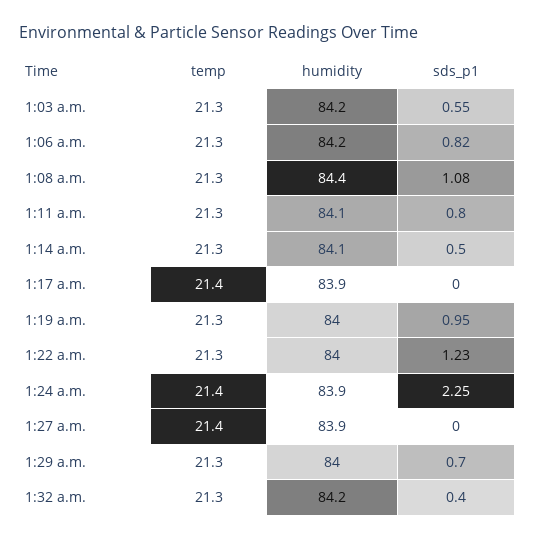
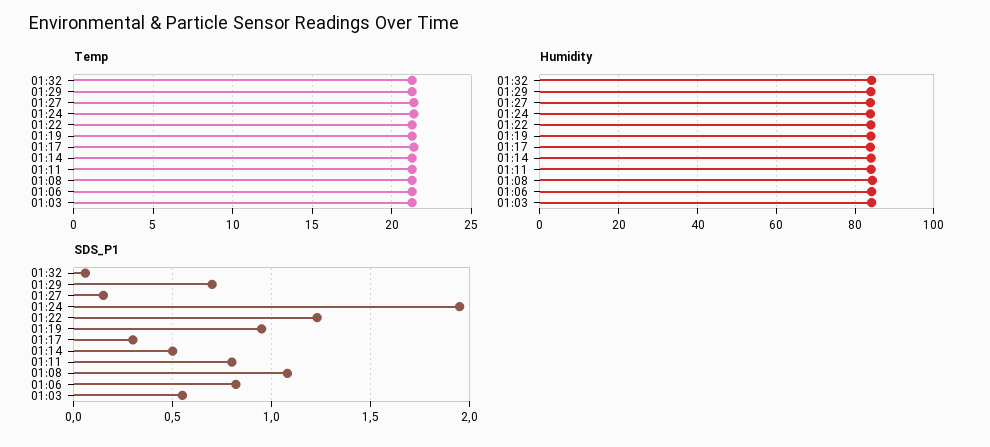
sds_p1, 1:17 a.m.: 0 -> 0.3
sds_p1, 1:24 a.m.: 2.25 -> 1.95
sds_p1, 1:27 a.m.: 0 -> 0.15
sds_p1, 1:32 a.m.: 0.4 -> 0.05

